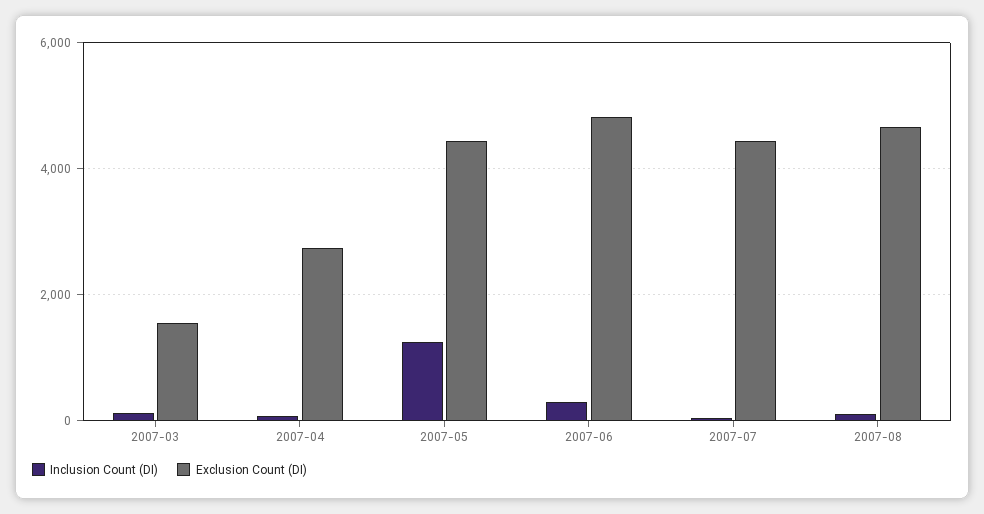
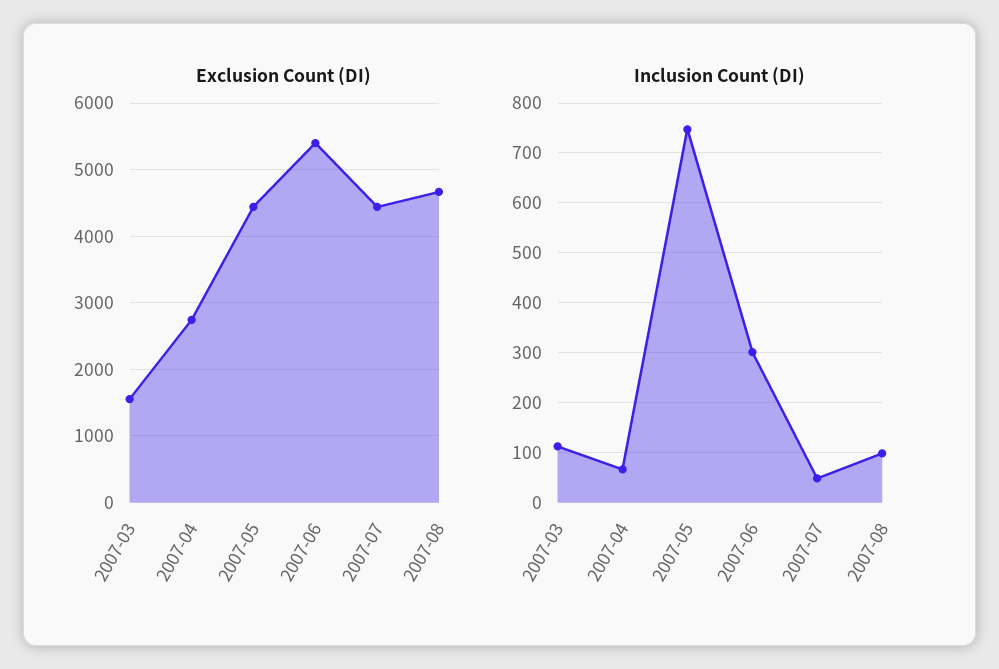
Inclusion Count (DI), 2007-05: 1200 -> 740
Exclusion Count (DI), 2007-06: 4800 -> 5400

